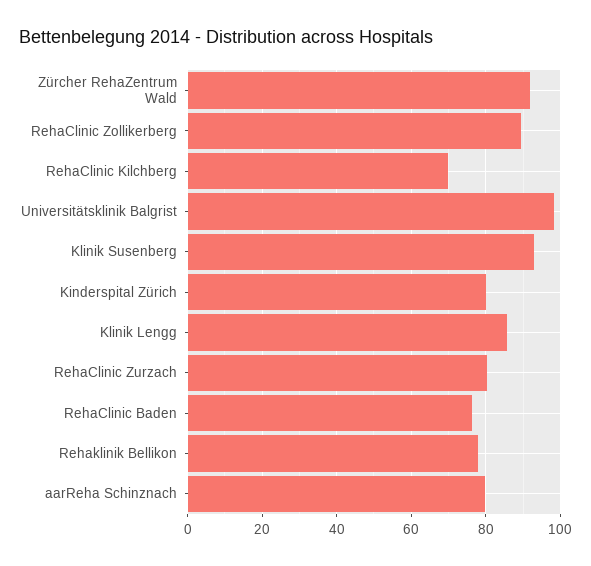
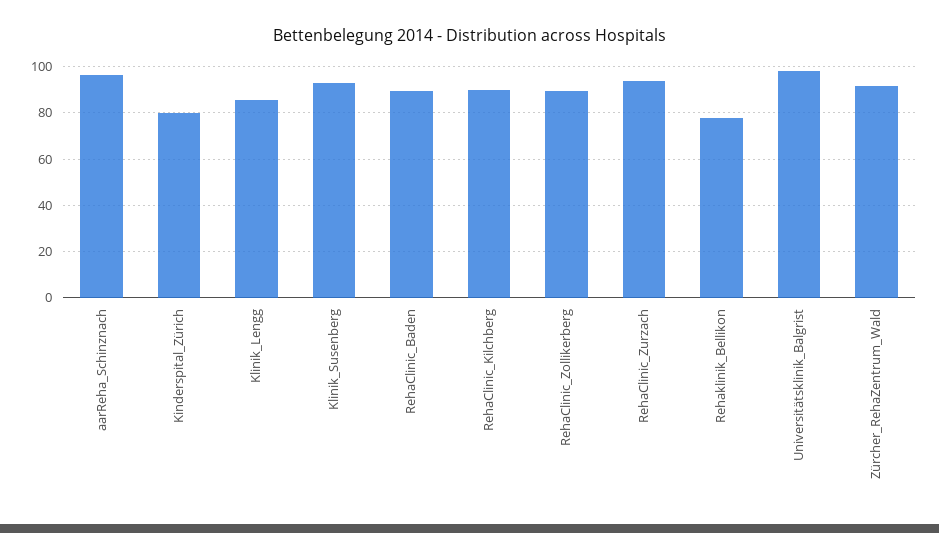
RehaClinic Kilchberg: 70 -> 90
RehaClinic Zurzach: 80 -> 95
RehaClinic Baden: 76 -> 90
aarReha Schinznach: 80 -> 95

